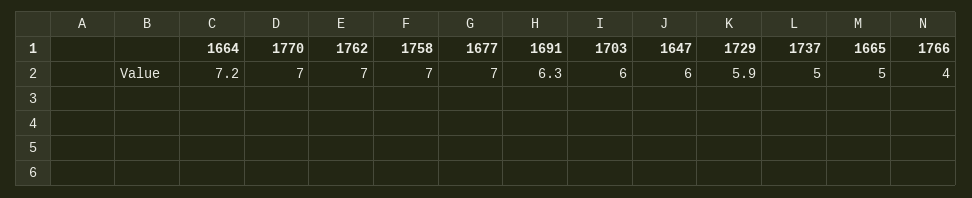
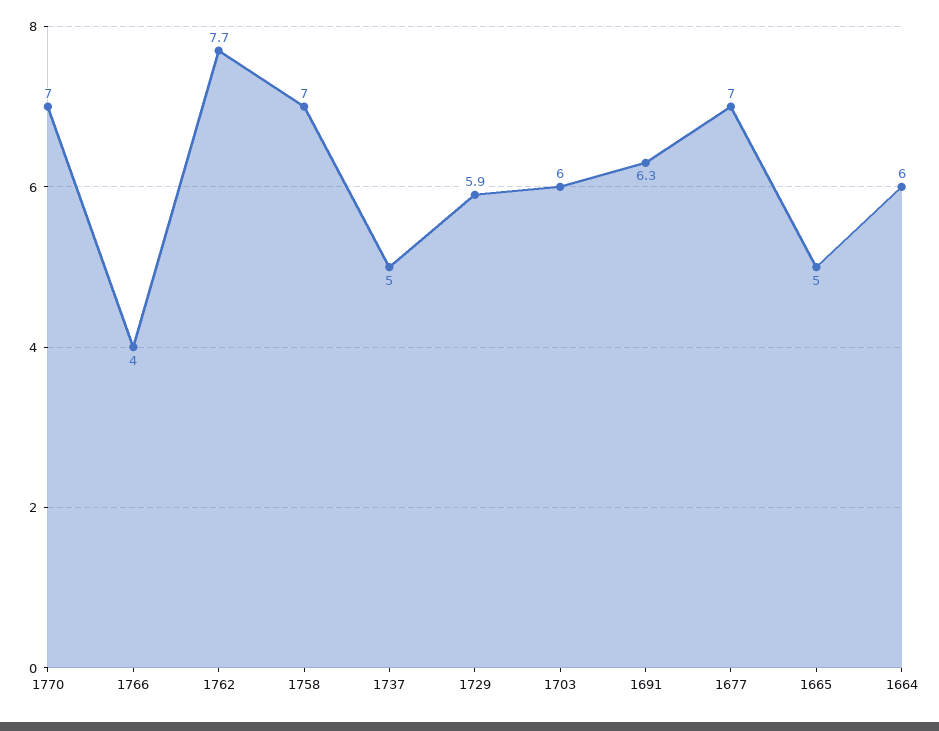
1664: 7.2 -> 6
1762: 7 -> 7.7
1647: 6 -> none

